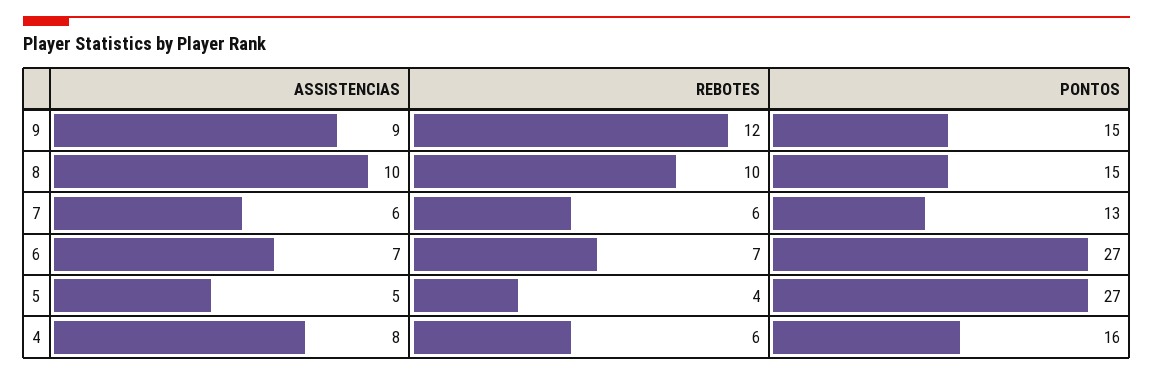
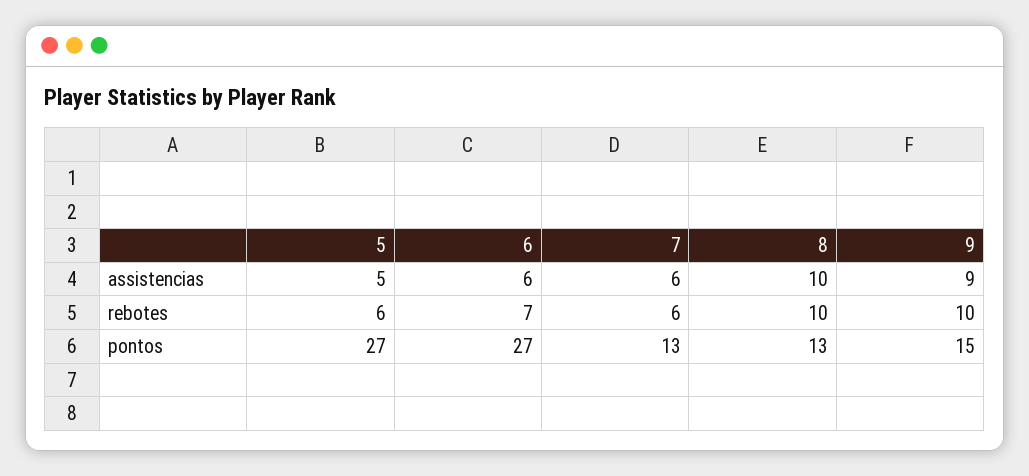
REBOTES, 9: 12 -> 10
PONTOS, 8: 15 -> 13
ASSISTENCIAS, 6: 7 -> 6
REBOTES, 5: 4 -> 6
ASSISTENCIAS, 4: 8 -> none
REBOTES, 4: 6 -> none
PONTOS, 4: 16 -> none

